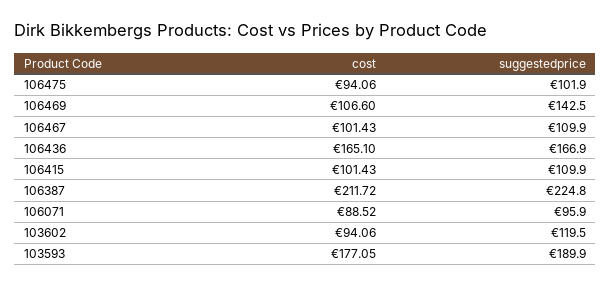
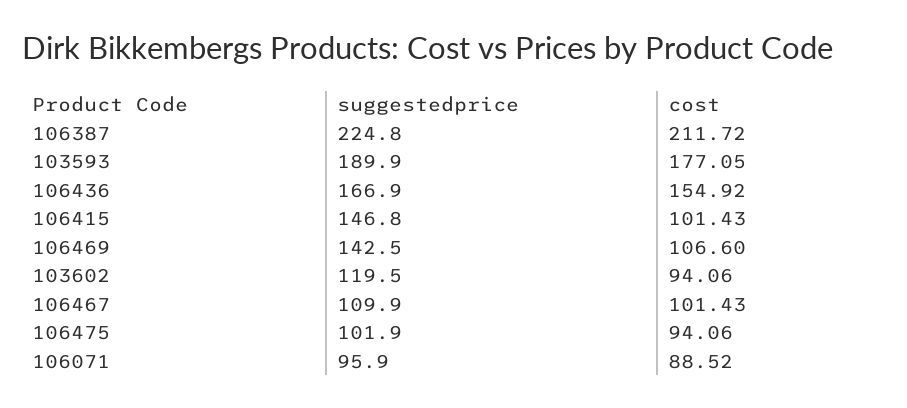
cost, 106436: 165.1 -> 154.92
suggestedprice, 106415: 109.9 -> 146.8

